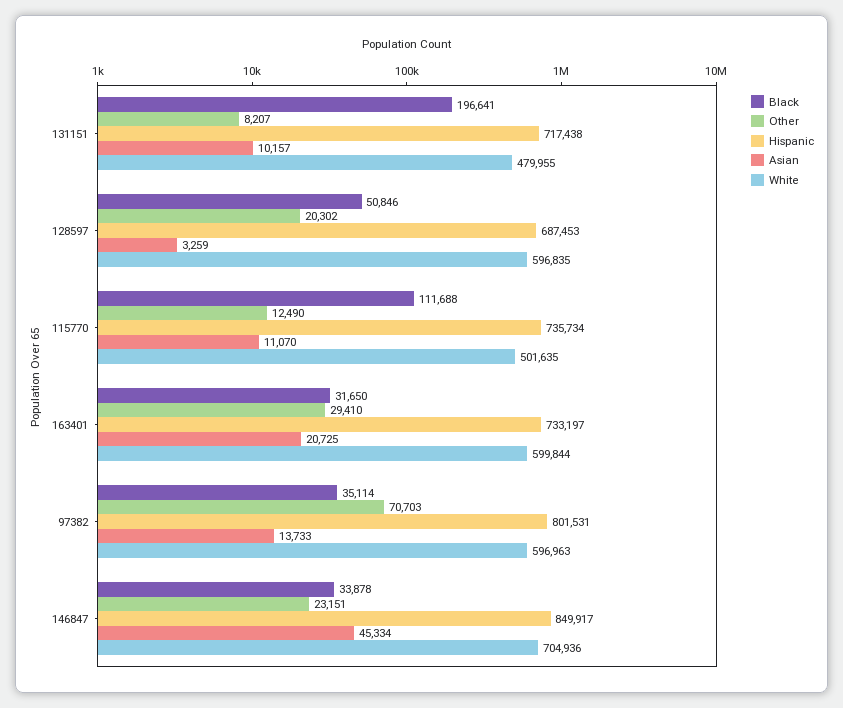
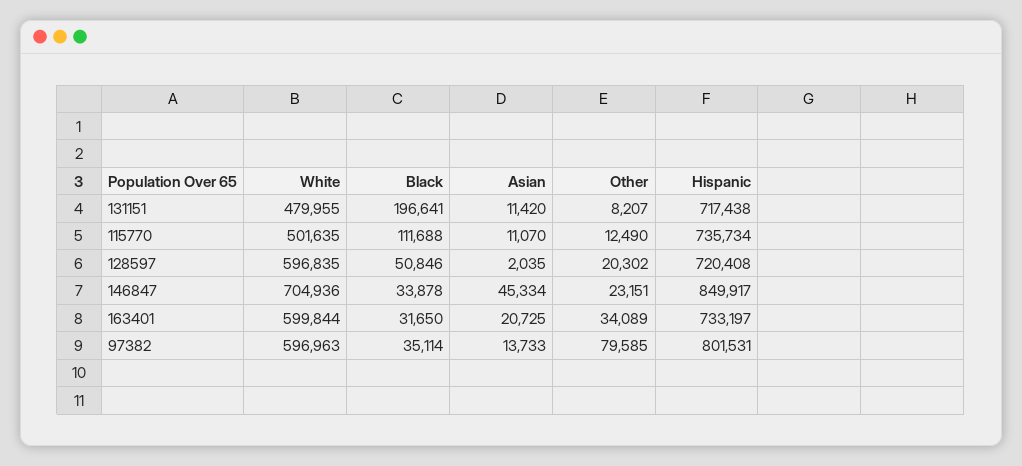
Asian, 131151: 10157 -> 11420
Hispanic, 128597: 687453 -> 720408
Asian, 128597: 3259 -> 2035
Other, 163401: 29410 -> 34089
Other, 97382: 70703 -> 79585

